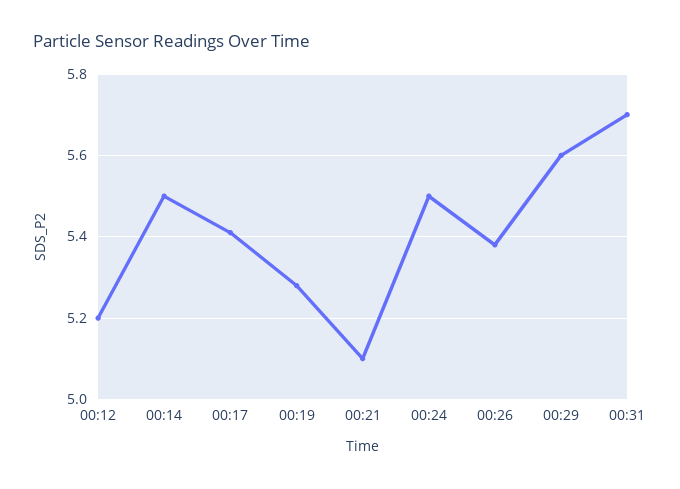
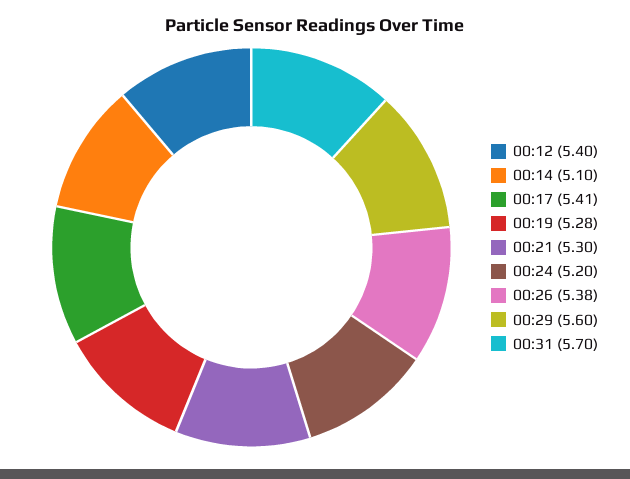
00:12: 5.2 -> 5.4
00:14: 5.5 -> 5.1
00:21: 5.1 -> 5.3
00:24: 5.5 -> 5.2

